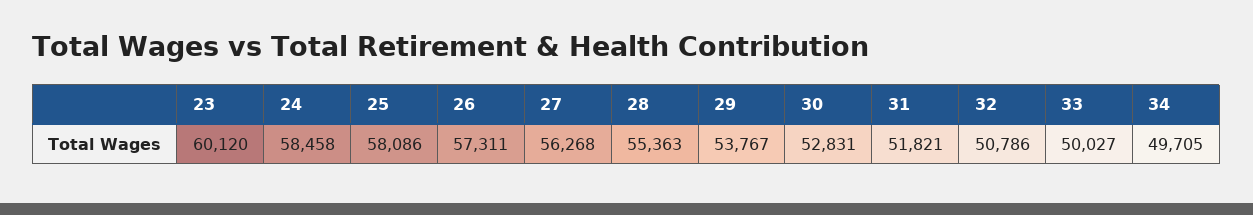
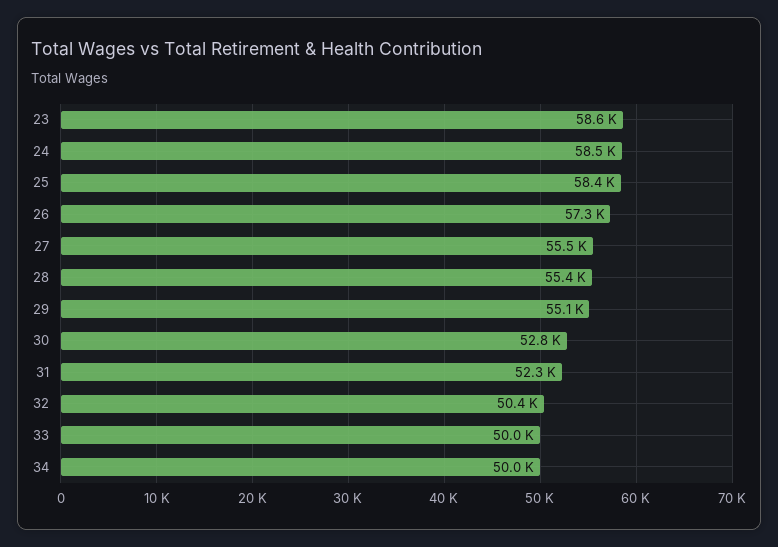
23: 60120 -> 58600
25: 58086 -> 58400
27: 56268 -> 55500
29: 53767 -> 55100
31: 51821 -> 52300
32: 50786 -> 50400
34: 49705 -> 50000

